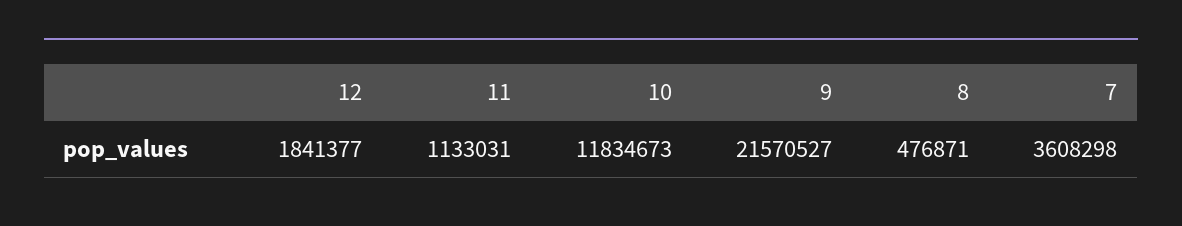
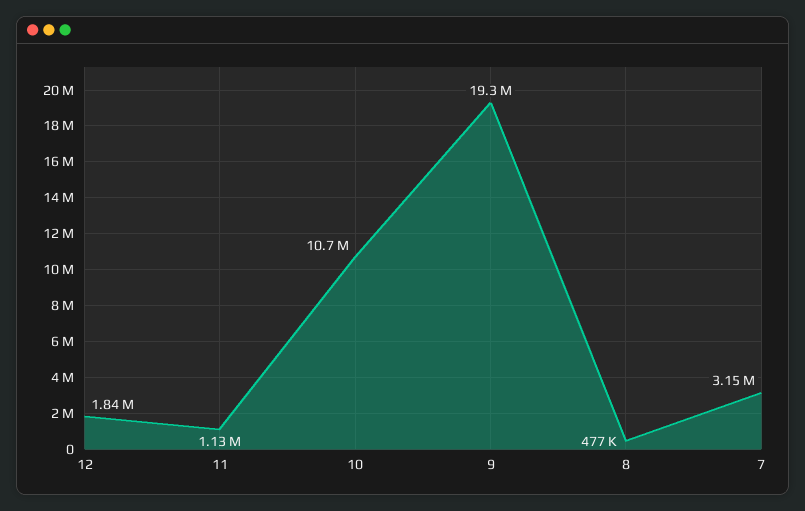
10: 11834673 -> 10700000
9: 21570527 -> 19300000
7: 3608298 -> 3150000

